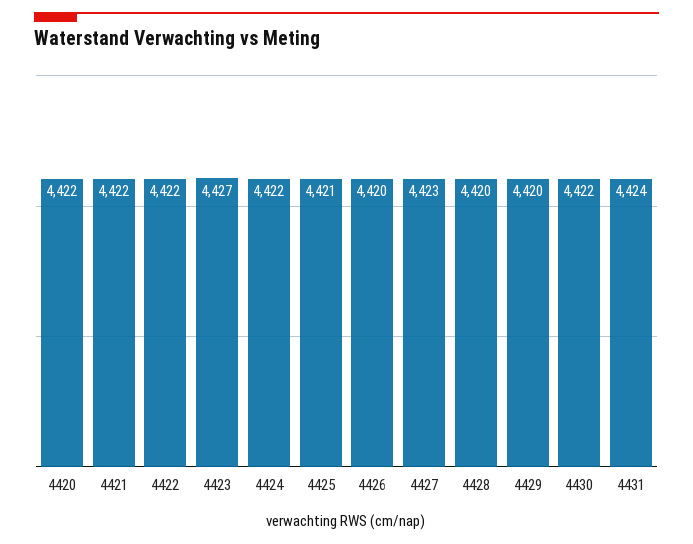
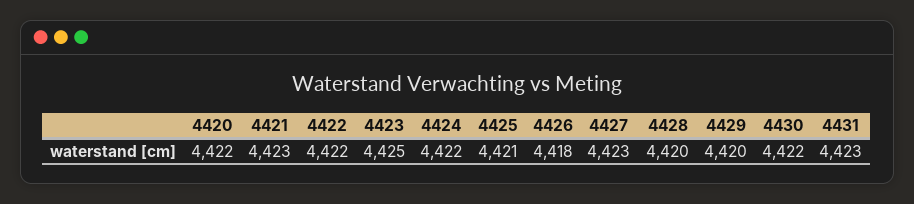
4421: 4422 -> 4423
4423: 4427 -> 4425
4426: 4420 -> 4418
4431: 4424 -> 4423

